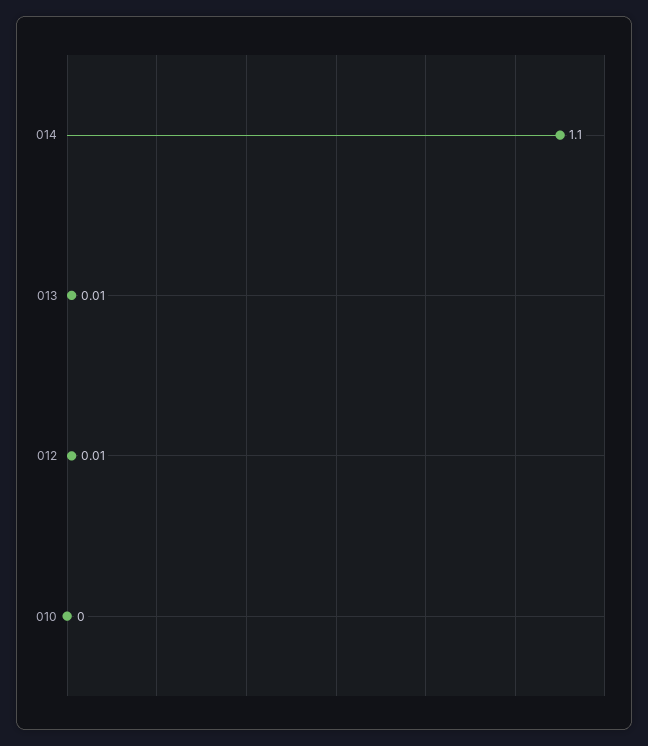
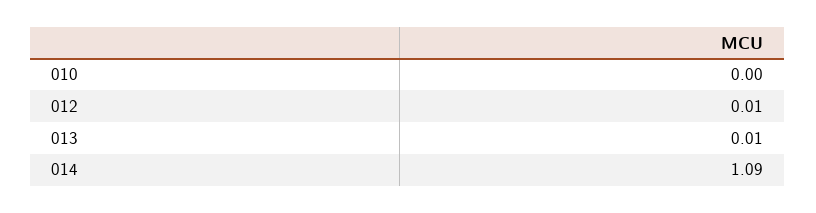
014: 1.1 -> 1.09

